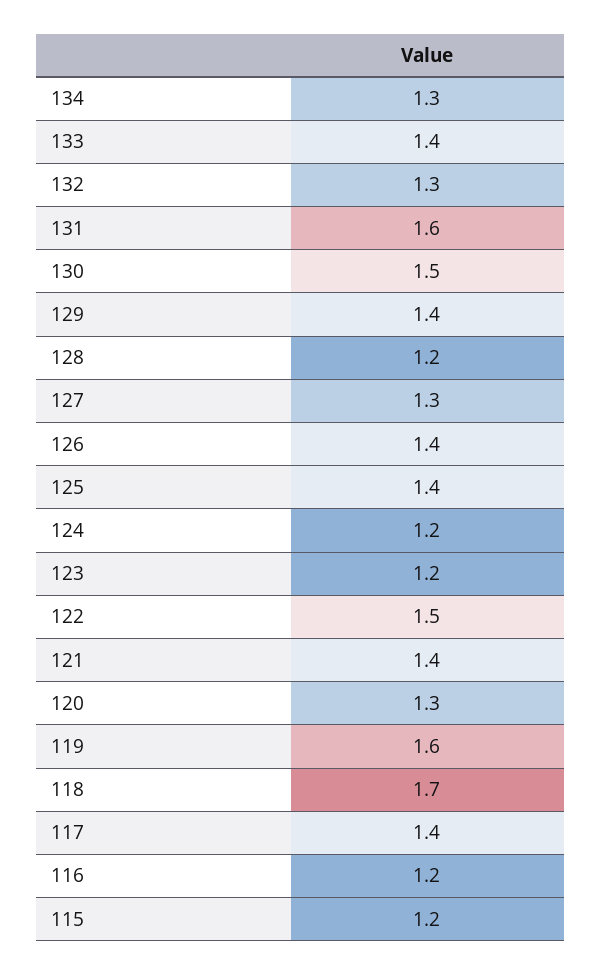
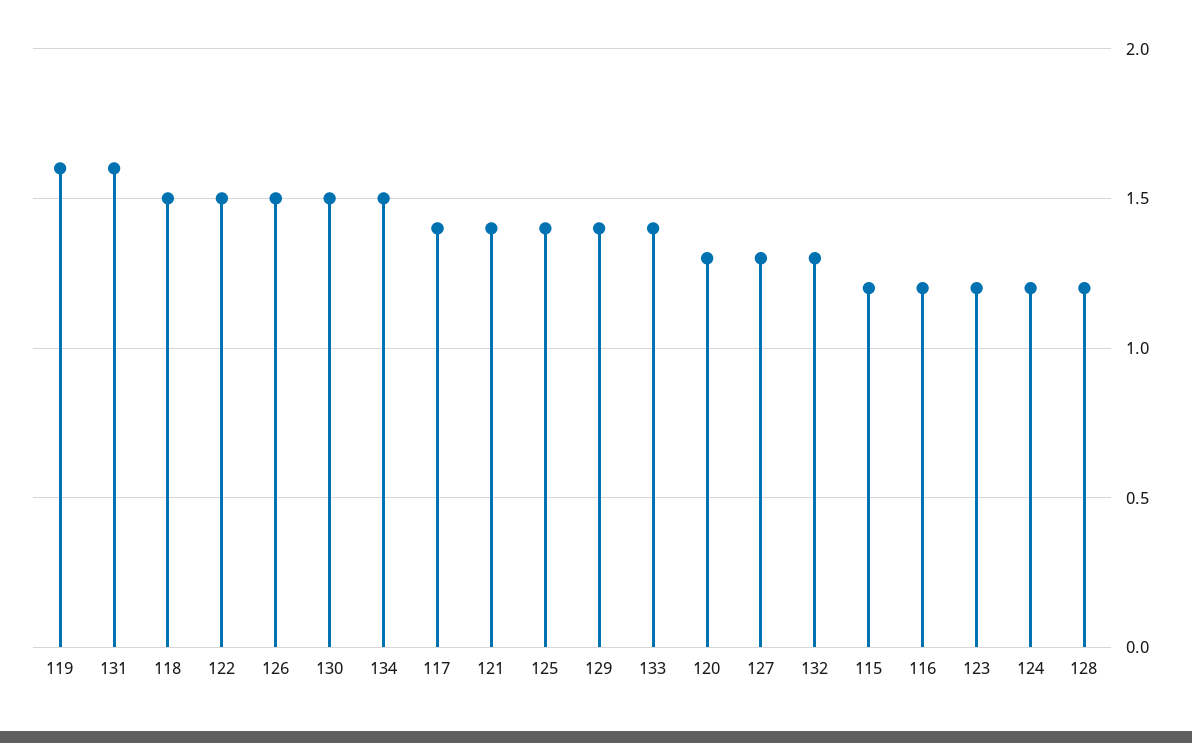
134: 1.3 -> 1.5
126: 1.4 -> 1.5
118: 1.7 -> 1.5

